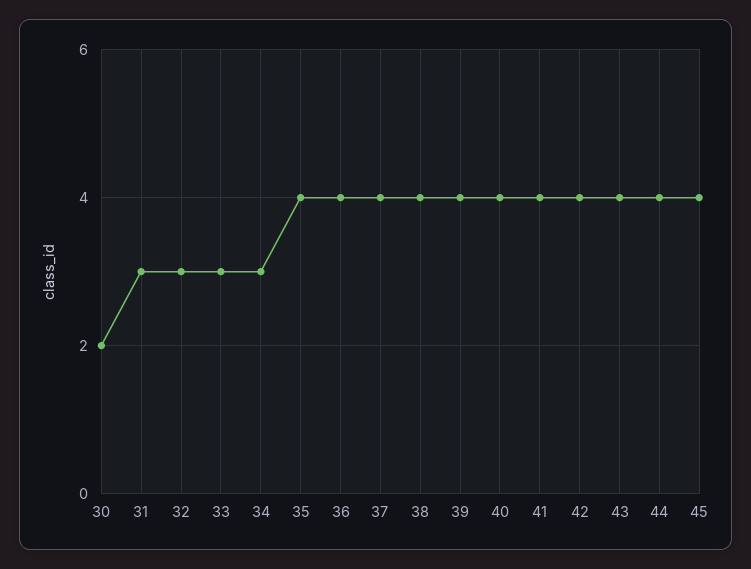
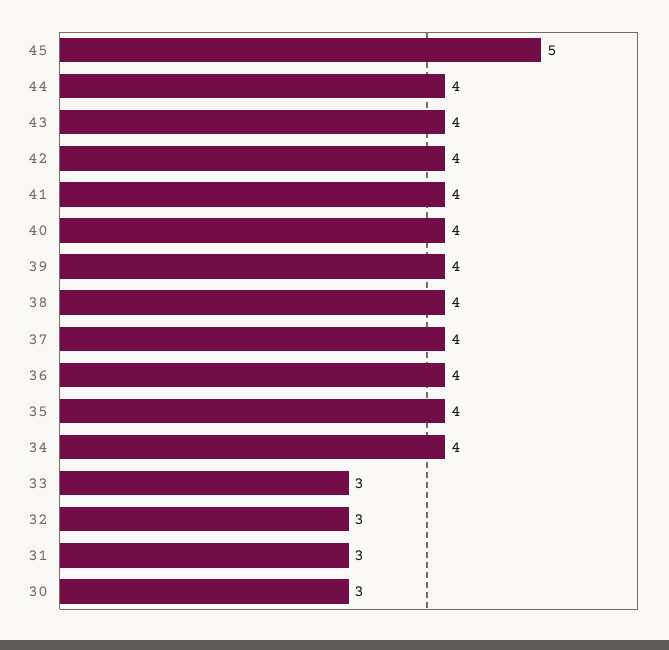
30: 2 -> 3
34: 3 -> 4
45: 4 -> 5

